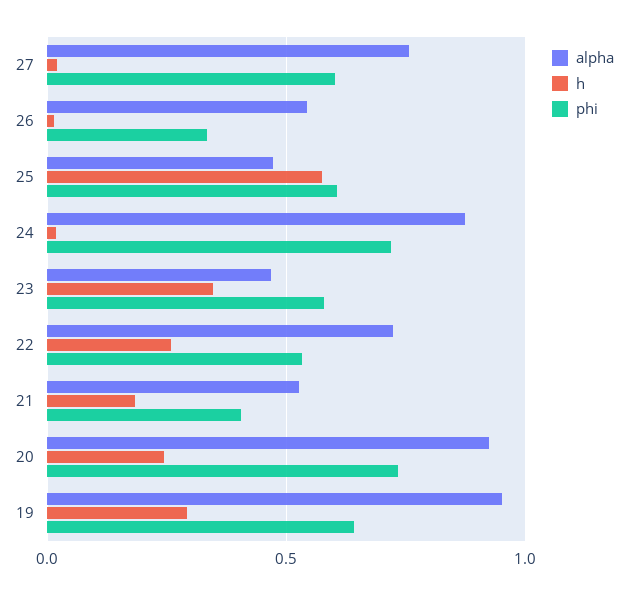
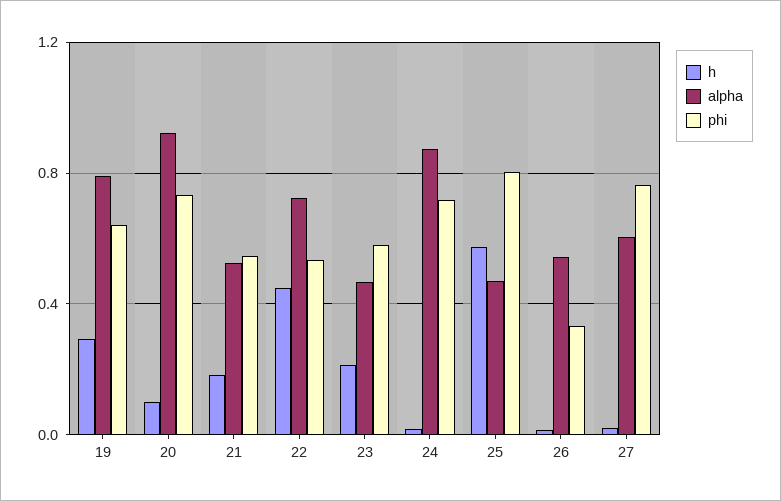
alpha, 27: 0.75 -> 0.6
phi, 27: 0.6 -> 0.75
phi, 25: 0.6 -> 0.8
h, 23: 0.35 -> 0.2
h, 22: 0.25 -> 0.45
phi, 21: 0.4 -> 0.55
h, 20: 0.25 -> 0.1
alpha, 19: 0.95 -> 0.8

